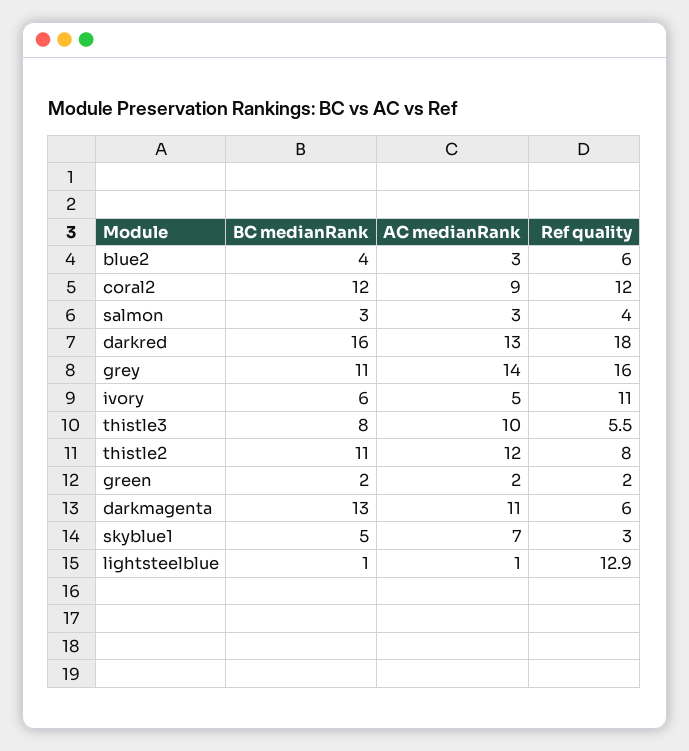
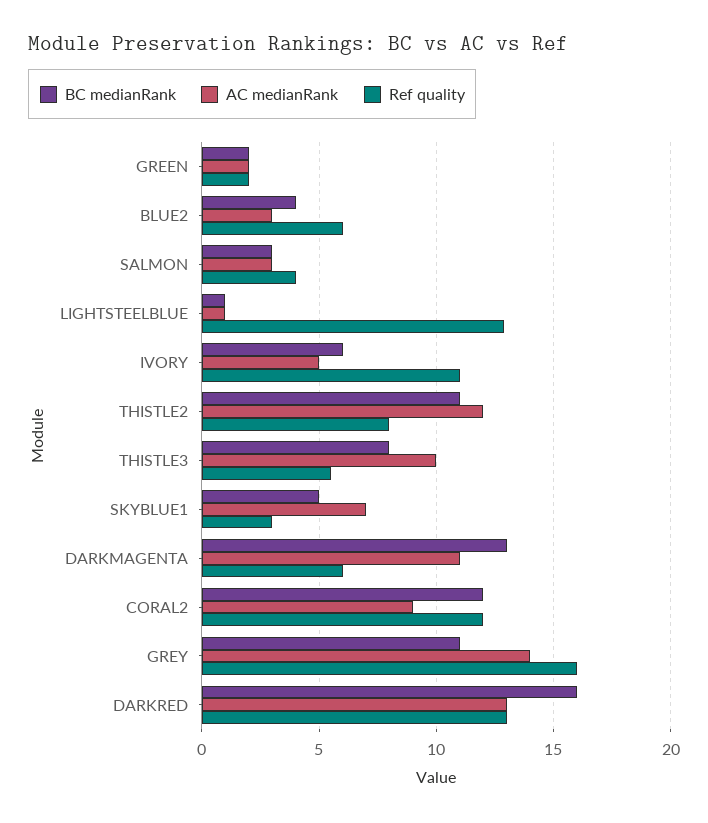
Ref quality, darkred: 18 -> 13

